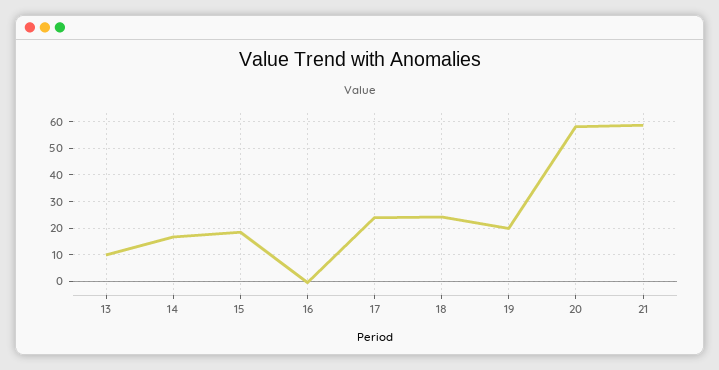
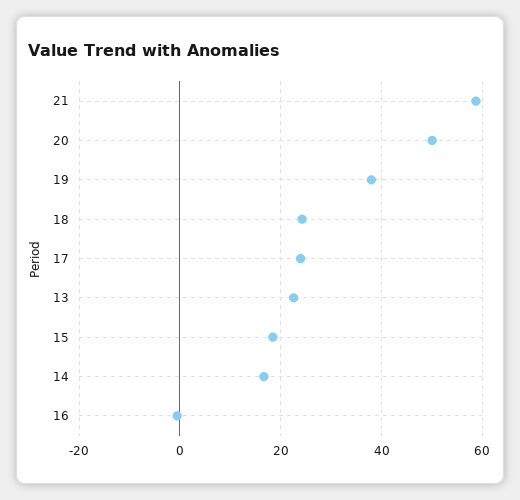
13: 10 -> 22
19: 20 -> 38
20: 57.5 -> 50

